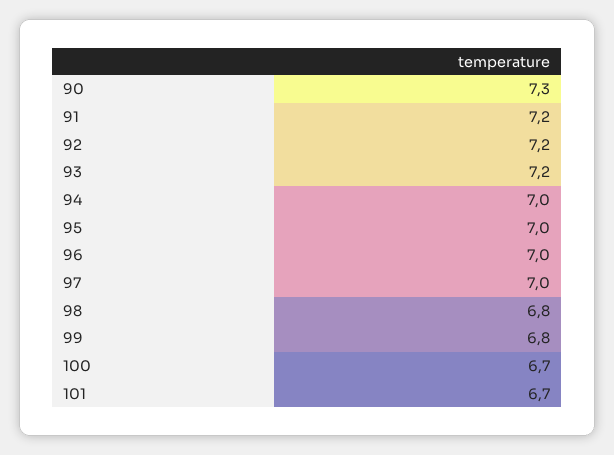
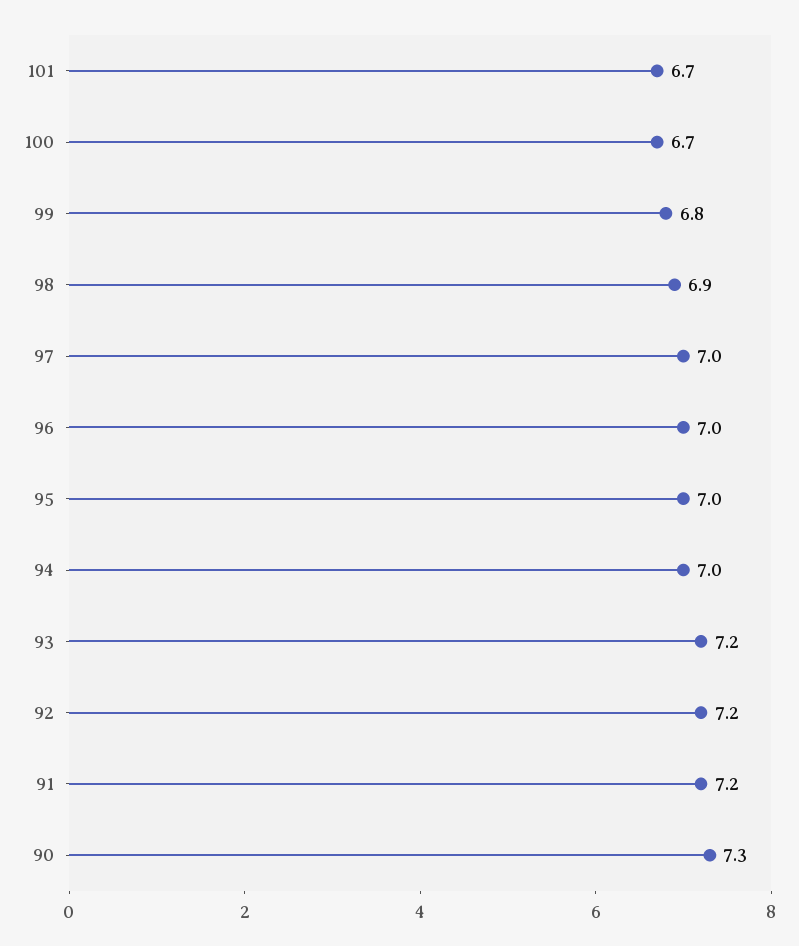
98: 6.8 -> 6.9

